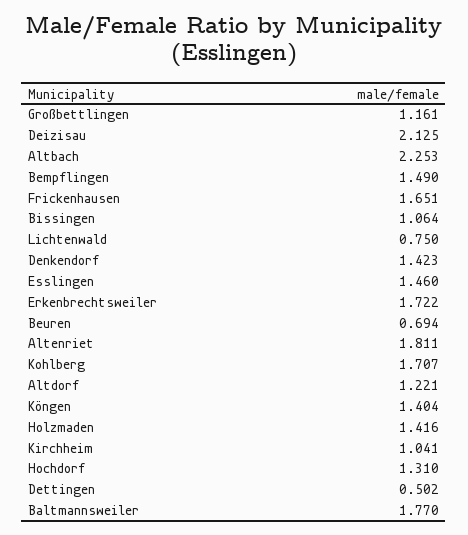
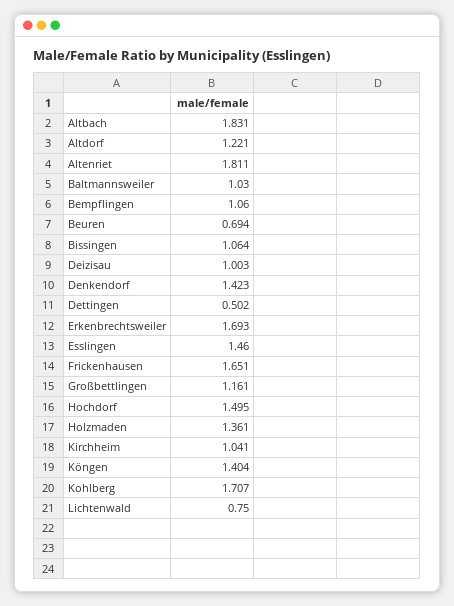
Deizisau: 2.125 -> 1.003
Altbach: 2.253 -> 1.831
Bempflingen: 1.49 -> 1.06
Erkenbrechtsweiler: 1.722 -> 1.693
Holzmaden: 1.416 -> 1.361
Hochdorf: 1.31 -> 1.495
Baltmannsweiler: 1.77 -> 1.03

